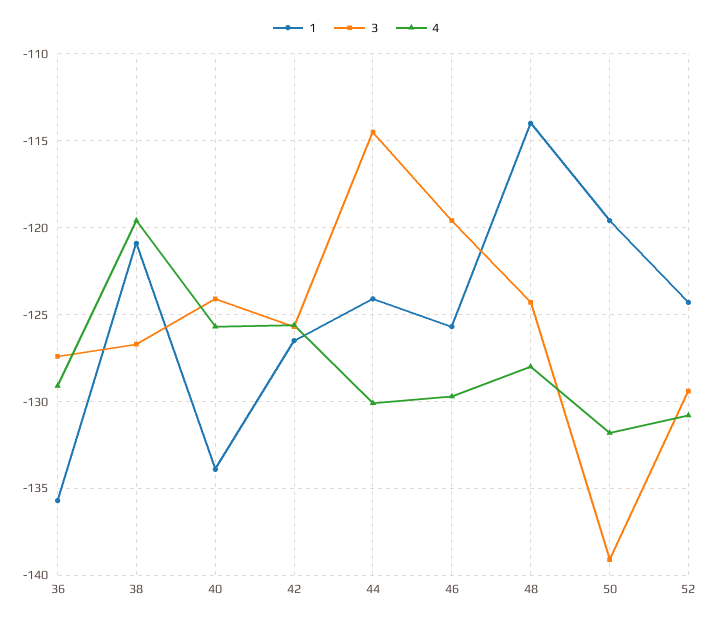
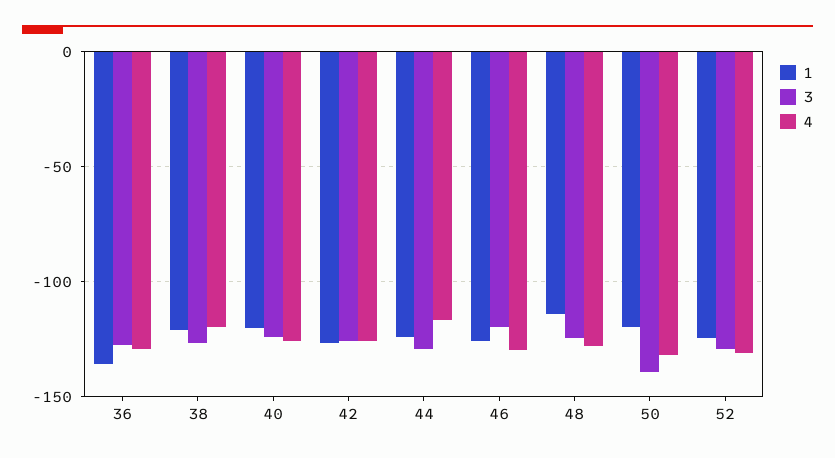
1, 40: -134 -> -120
3, 44: -114.5 -> -130
4, 44: -130 -> -115

